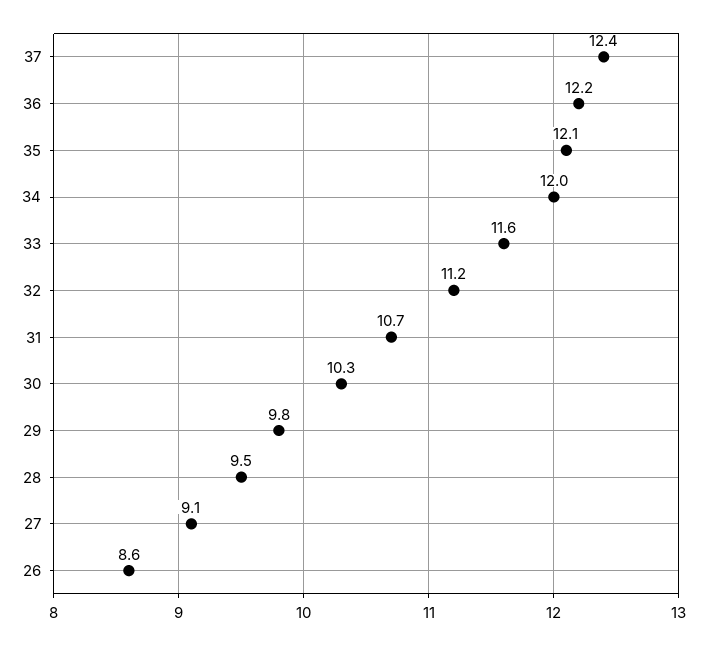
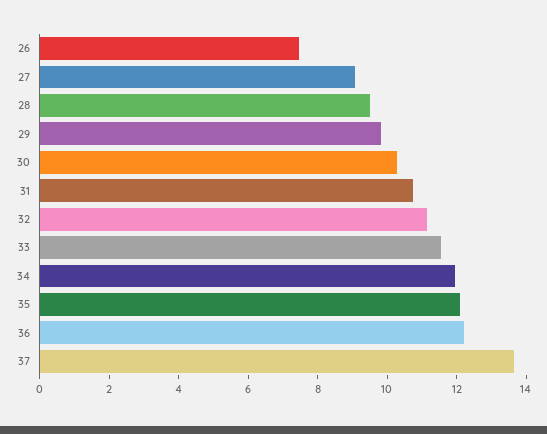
37: 12.4 -> 13.5
26: 8.6 -> 7.5

